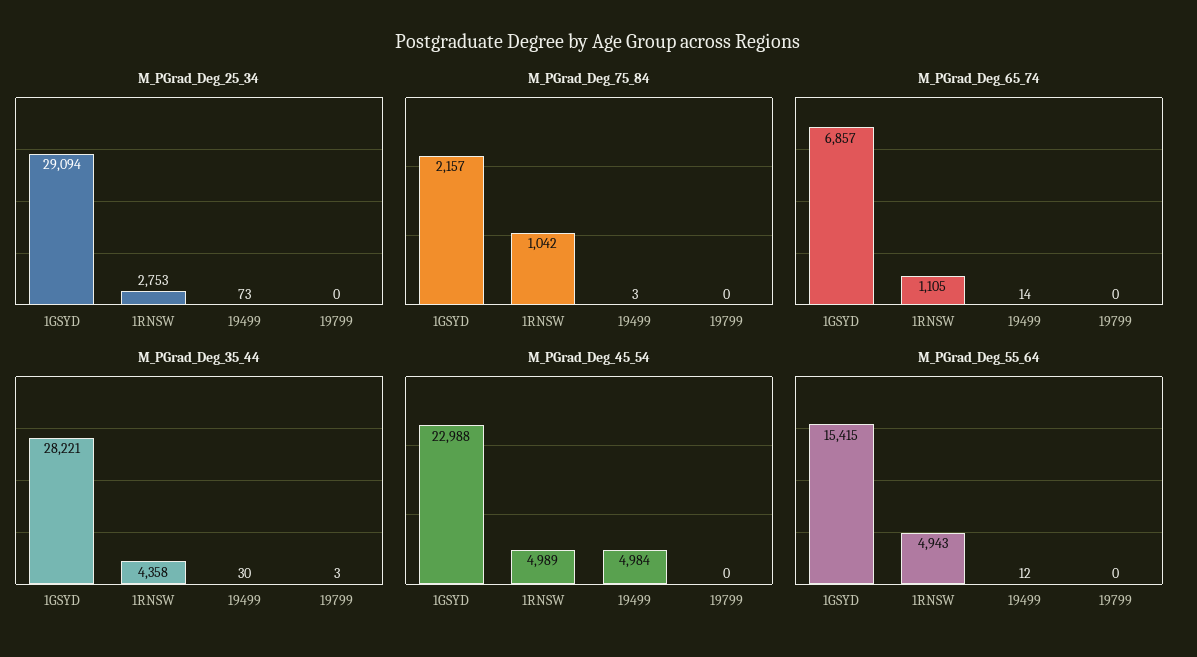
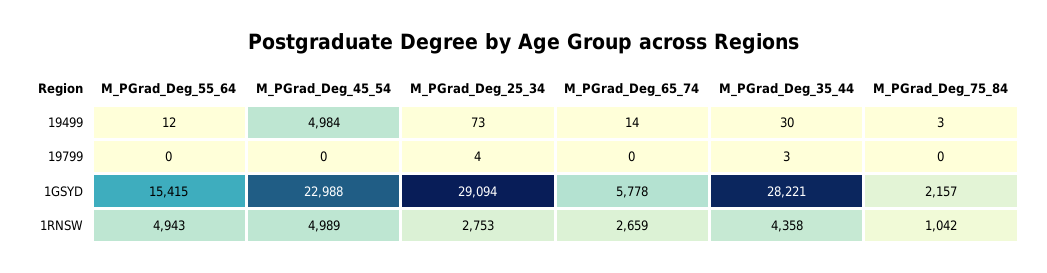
M_PGrad_Deg_25_34, 19799: 0 -> 4
M_PGrad_Deg_65_74, 1GSYD: 6857 -> 5778
M_PGrad_Deg_65_74, 1RNSW: 1105 -> 2659

